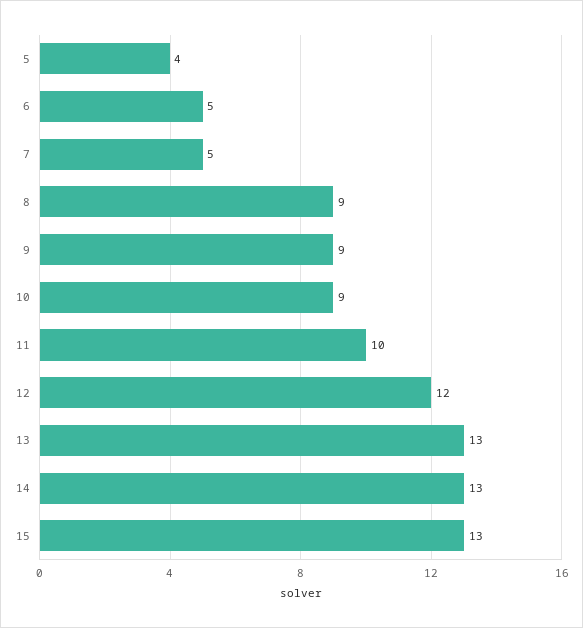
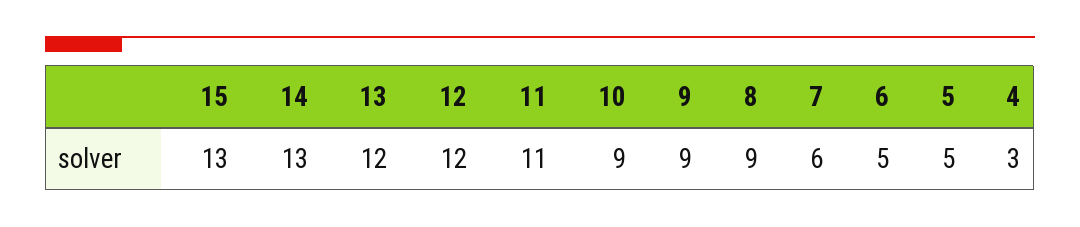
5: 4 -> 5
7: 5 -> 6
11: 10 -> 11
13: 13 -> 12
4: none -> 3

